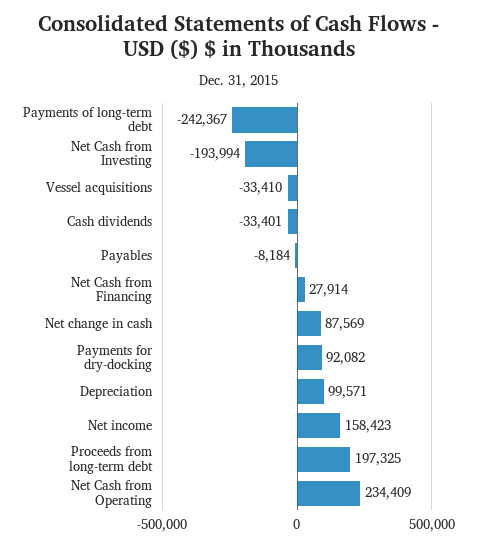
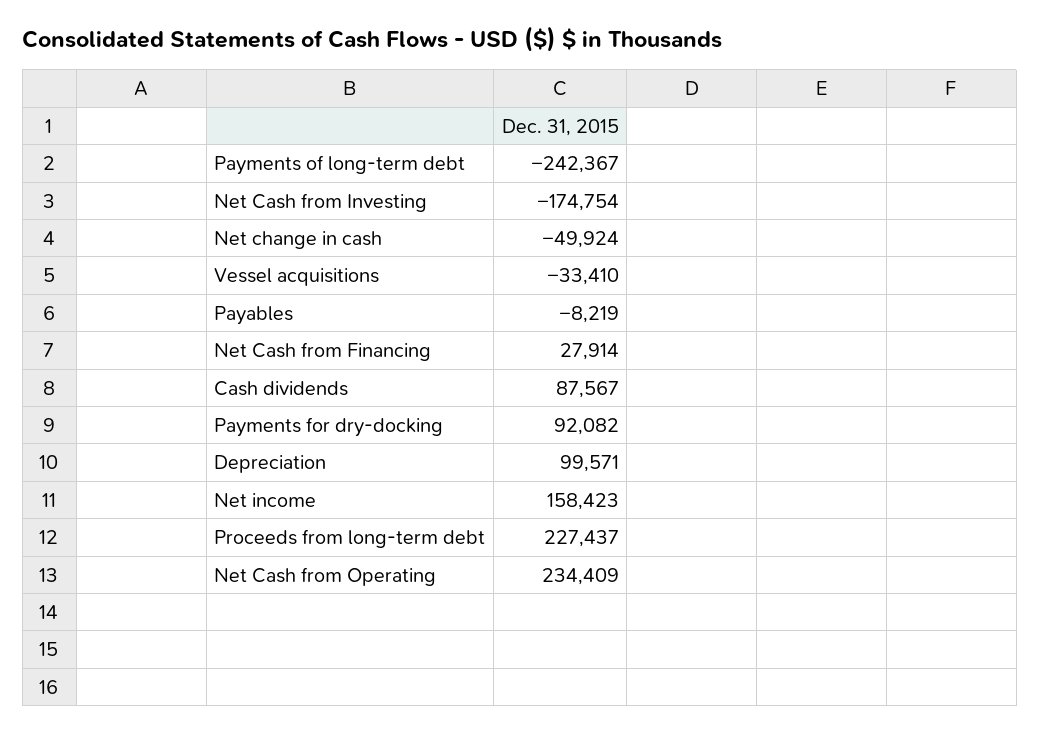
Net Cash from Investing: -193994 -> -174754
Cash dividends: -33401 -> 87567
Payables: -8184 -> -8219
Net change in cash: 87569 -> -49924
Proceeds from long-term debt: 197325 -> 227437

